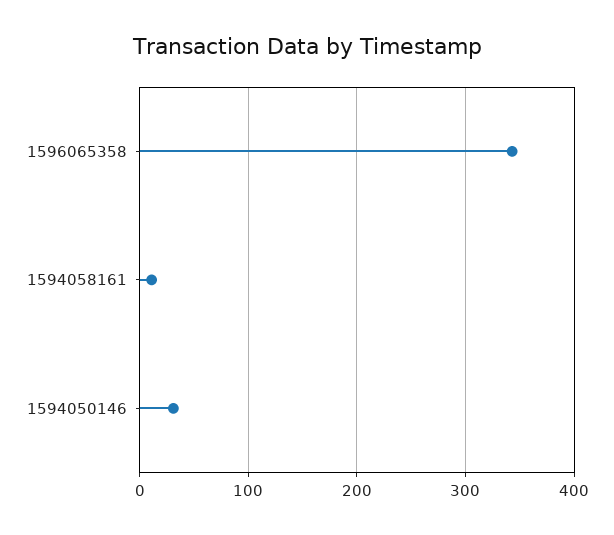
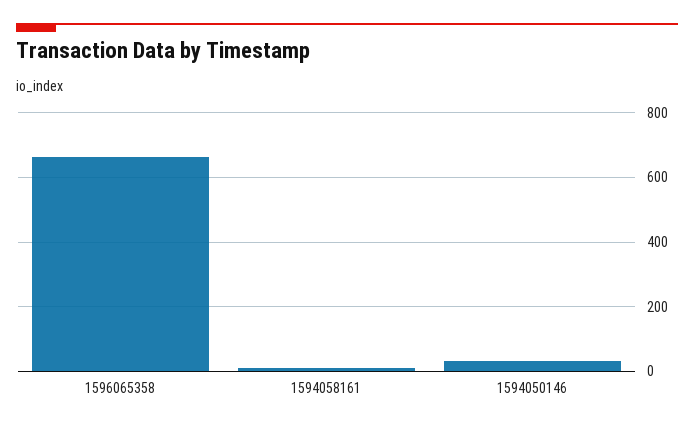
1596065358: 340 -> 660

